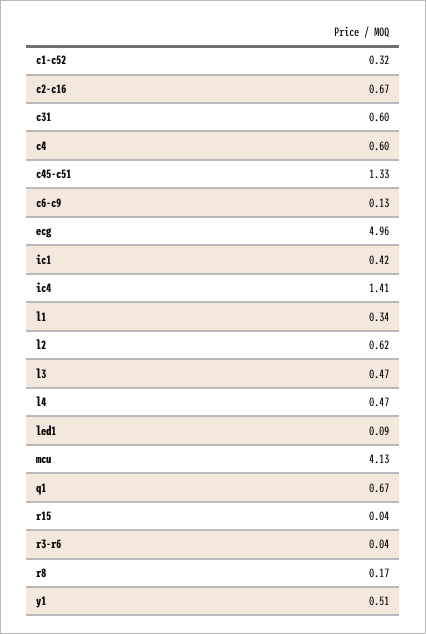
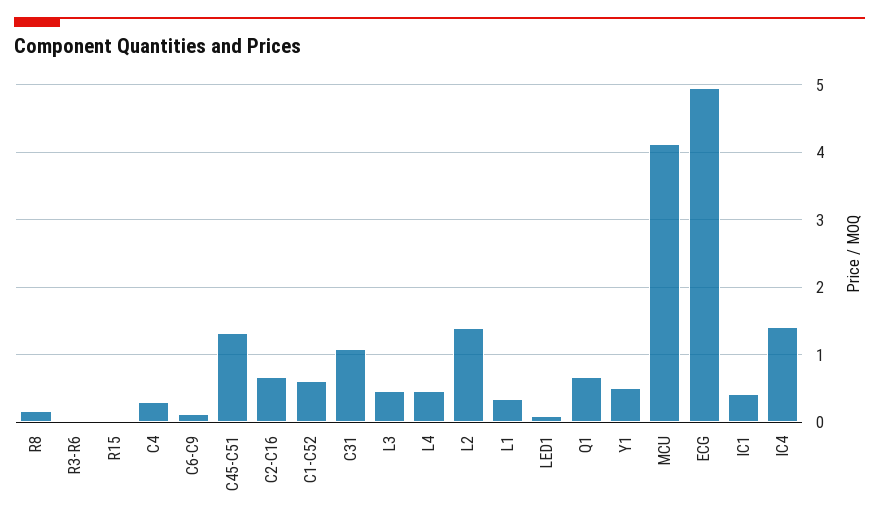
c1-c52: 0.32 -> 0.6
c31: 0.6 -> 1.1
c4: 0.6 -> 0.3
l2: 0.62 -> 1.4

